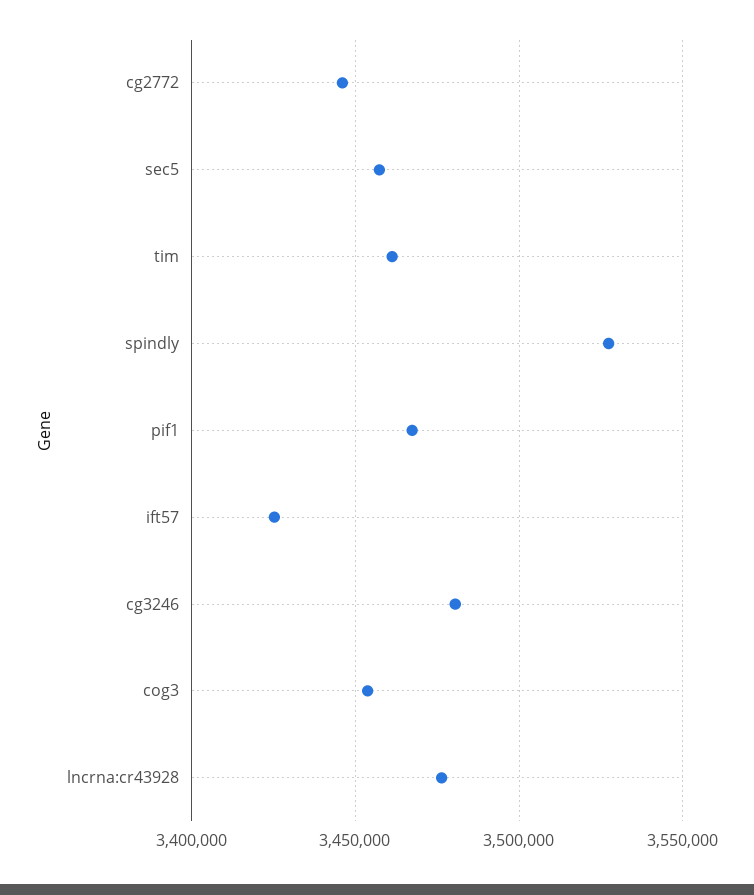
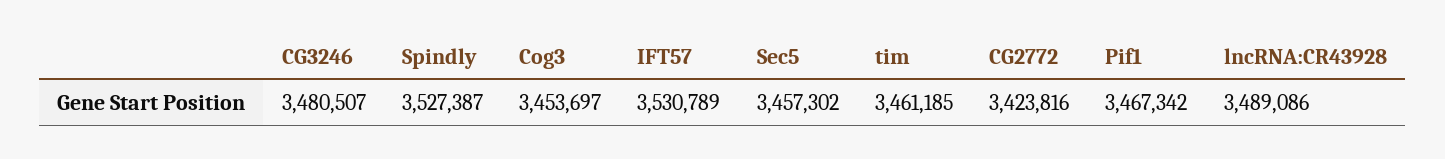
cg2772: 3445000 -> 3423816
ift57: 3425000 -> 3530789
lncrna:cr43928: 3475000 -> 3489086

